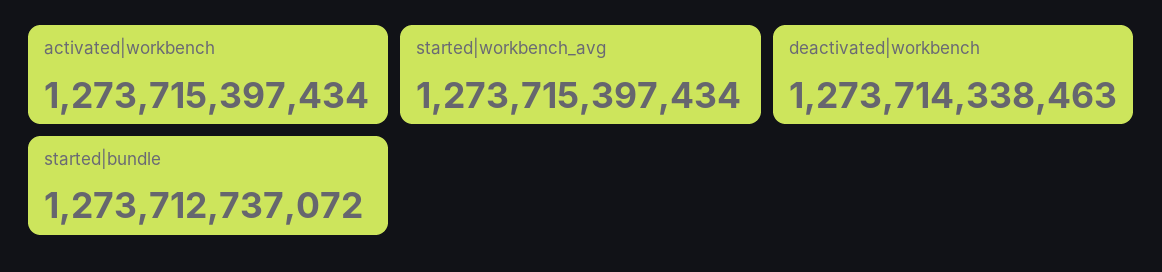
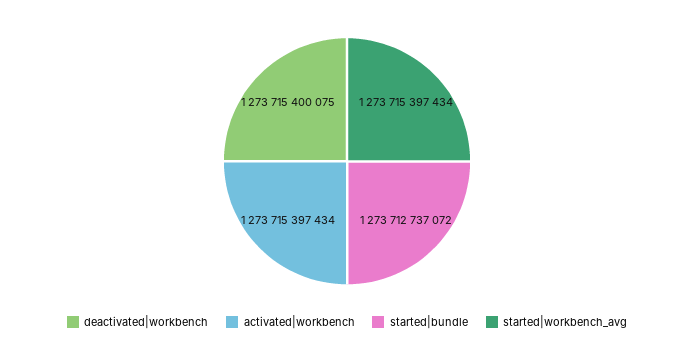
deactivated|workbench: 1273714338463 -> 1273715400075

